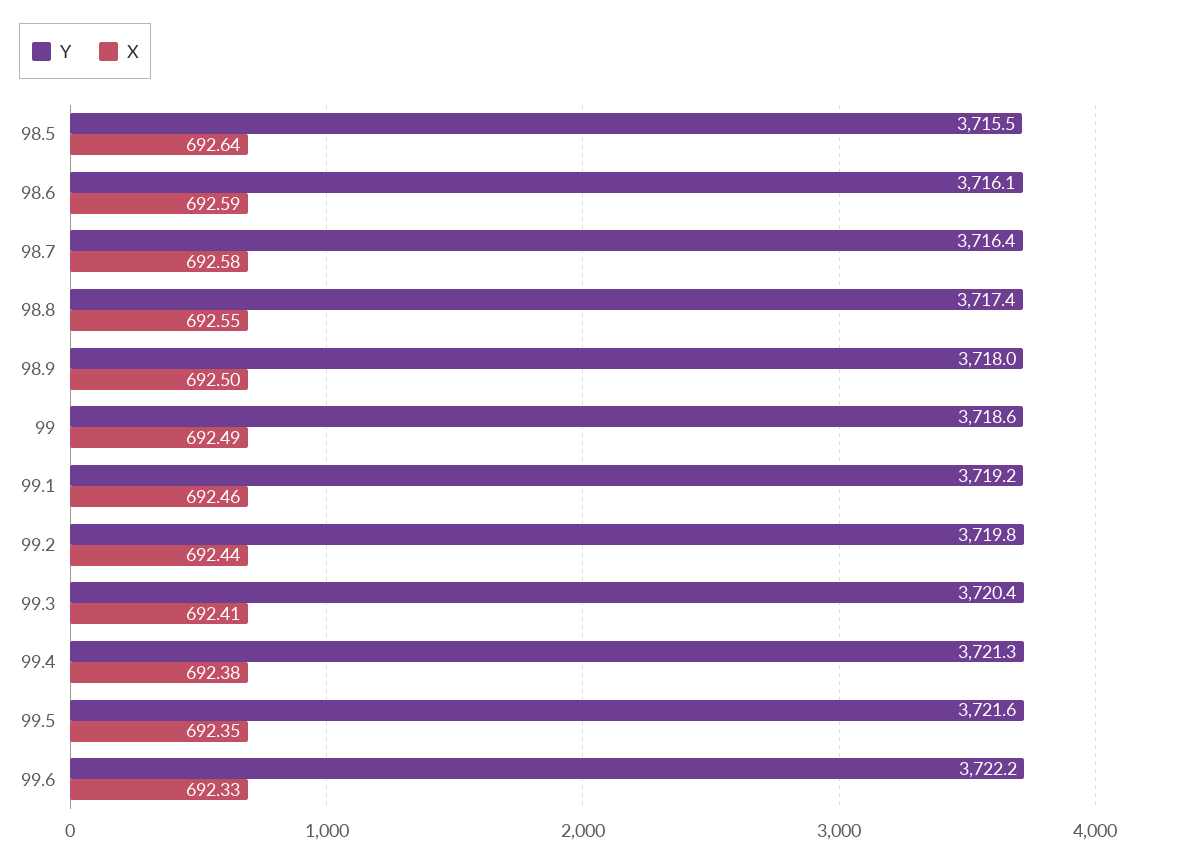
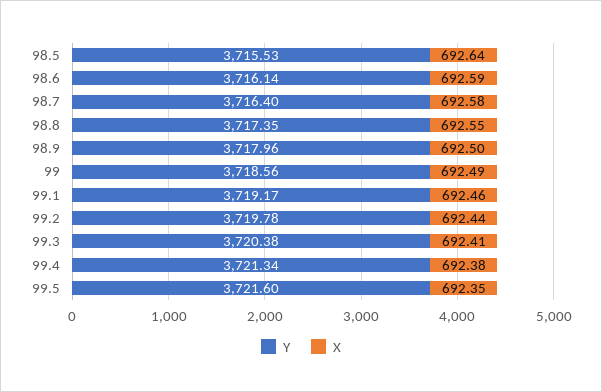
Y, 99.6: 3722.2 -> none
X, 99.6: 692.33 -> none

